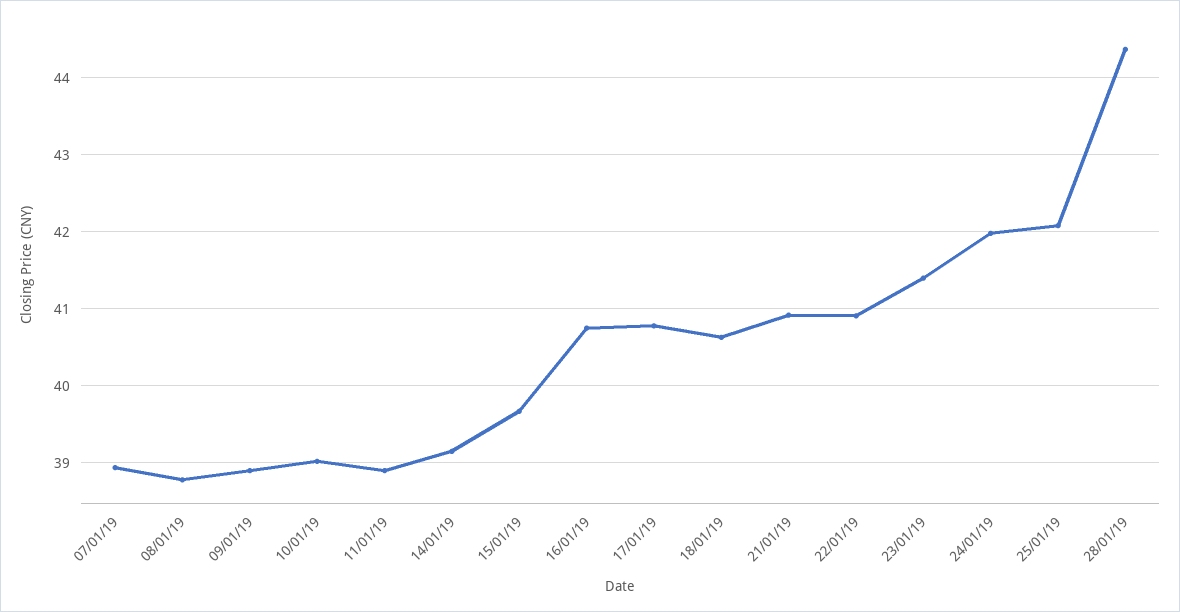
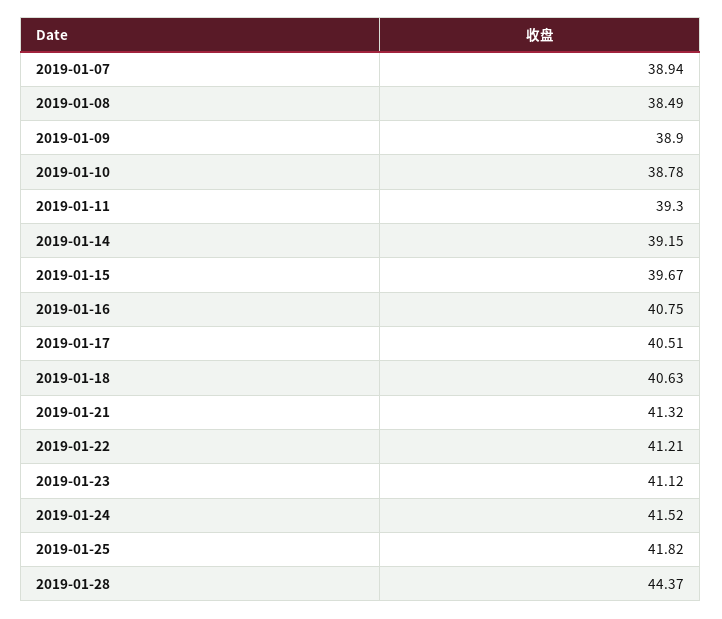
08/01/19: 38.8 -> 38.49
10/01/19: 39 -> 38.78
11/01/19: 38.9 -> 39.3
17/01/19: 40.8 -> 40.51
21/01/19: 40.9 -> 41.32
22/01/19: 40.9 -> 41.21
23/01/19: 41.4 -> 41.12
24/01/19: 42 -> 41.52
25/01/19: 42.1 -> 41.82

